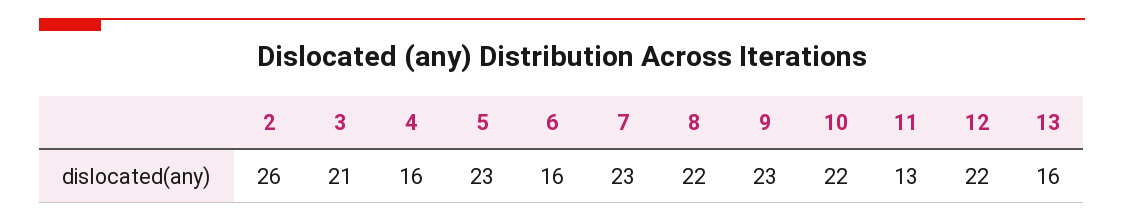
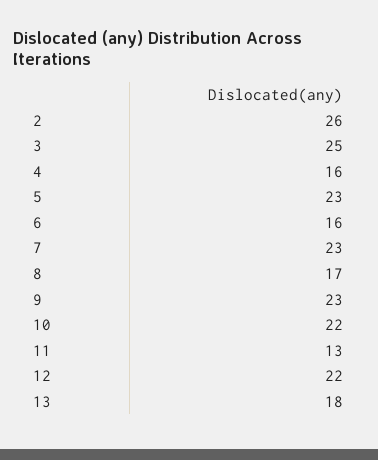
3: 21 -> 25
8: 22 -> 17
13: 16 -> 18

